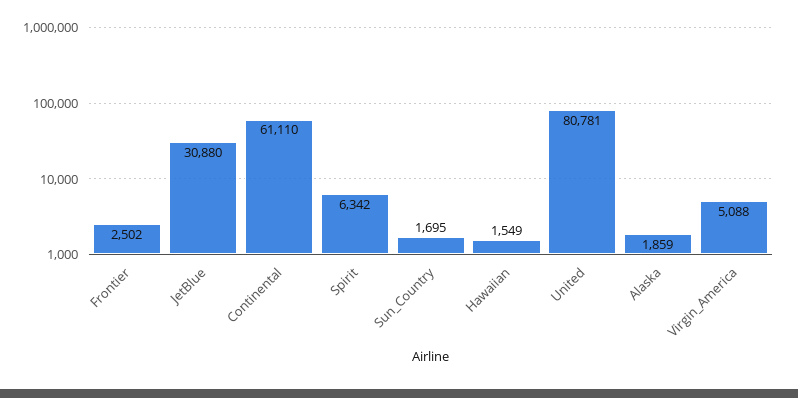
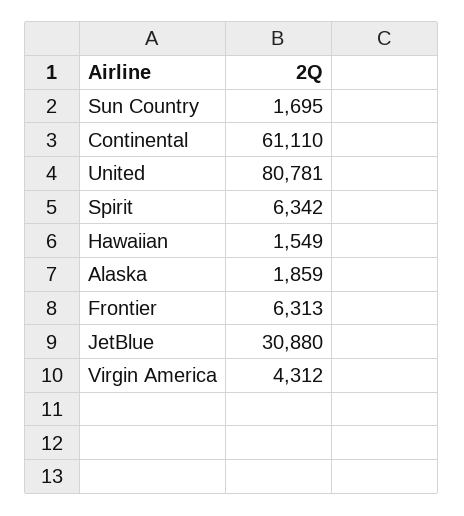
Frontier: 2502 -> 6313
Virgin_America: 5088 -> 4312

